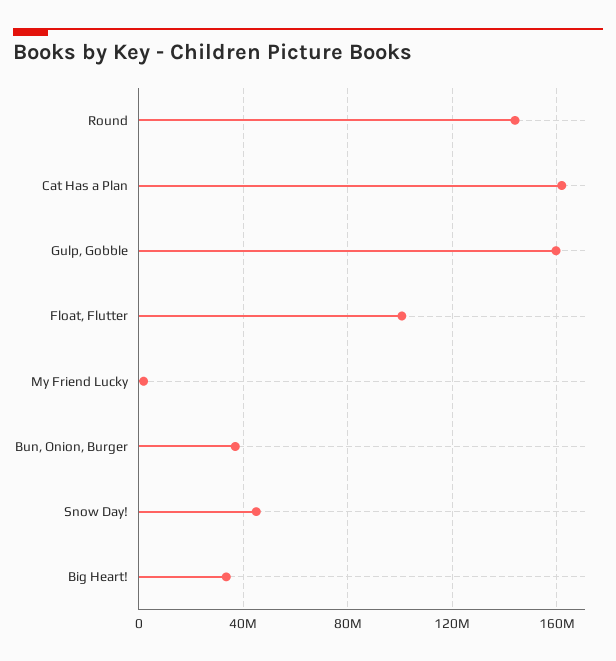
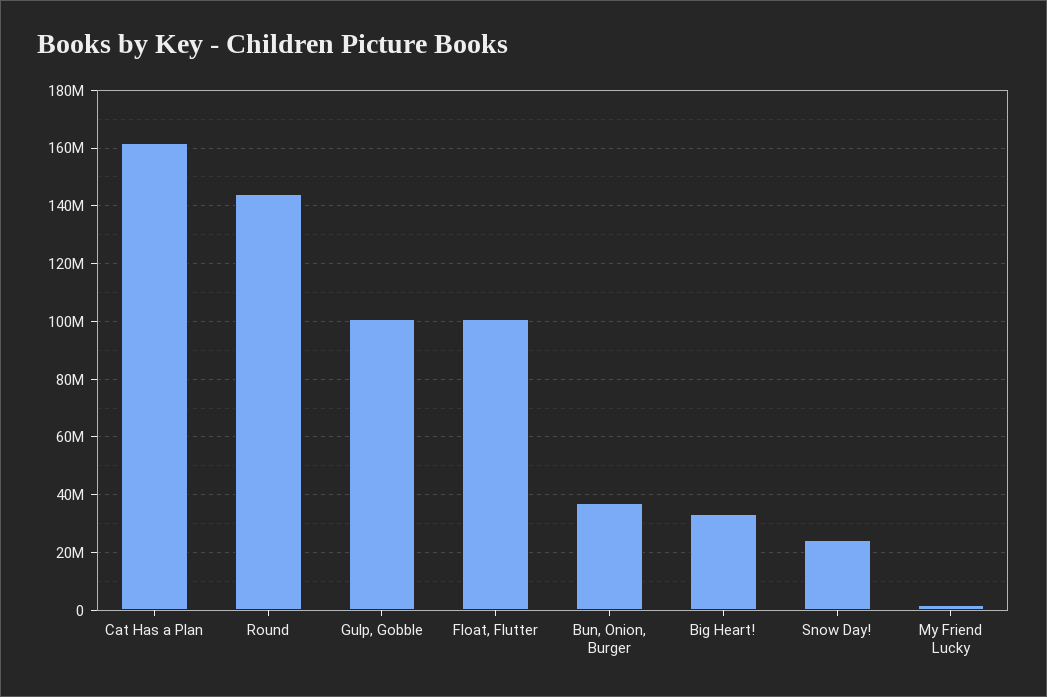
Gulp, Gobble: 160000000 -> 100000000
Snow Day!: 45000000 -> 25000000

